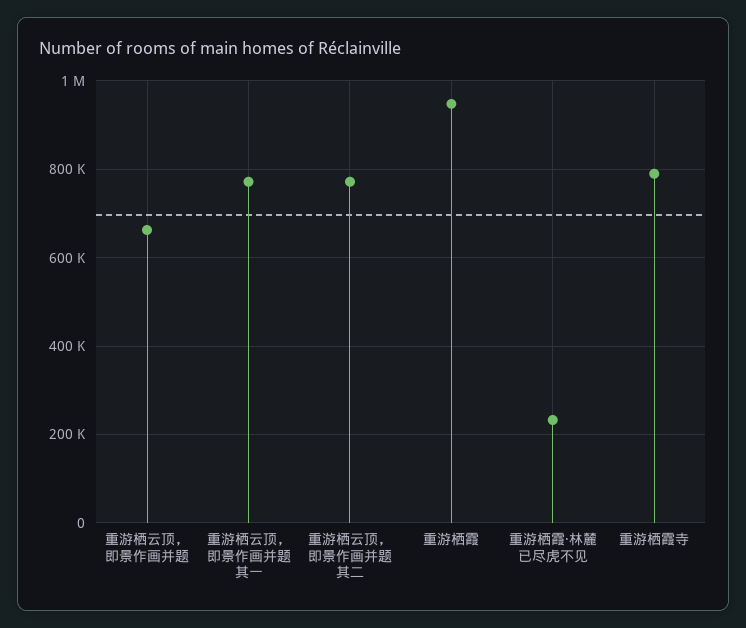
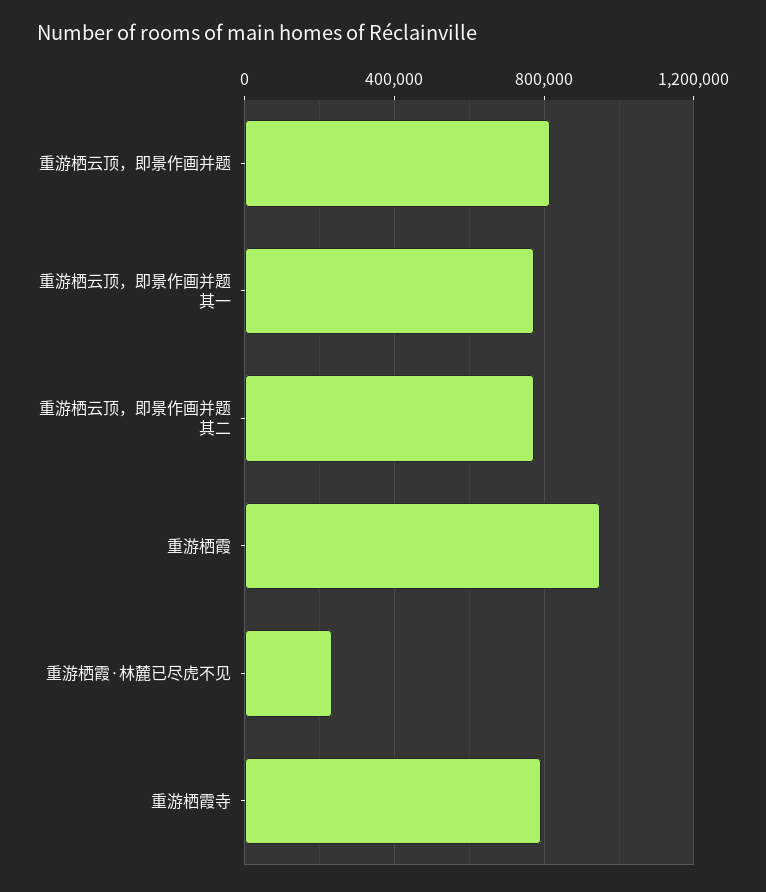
重游栖云顶，即景作画并题: 660000 -> 800000

